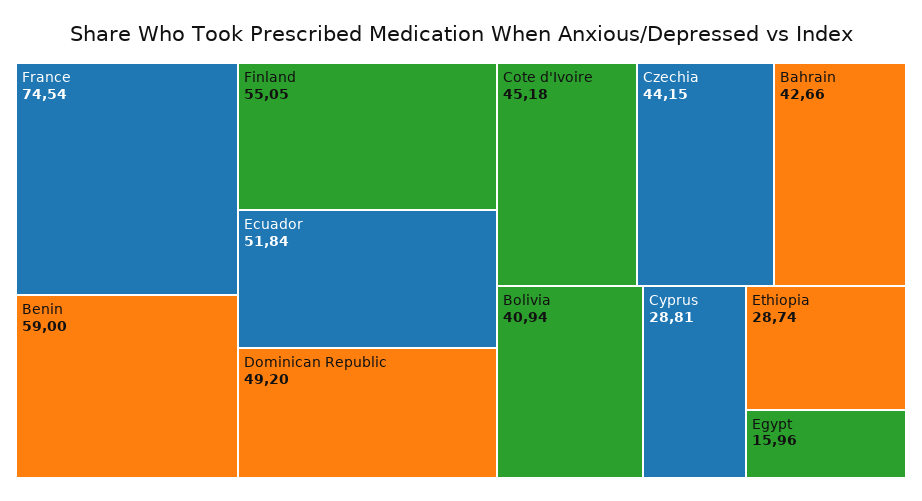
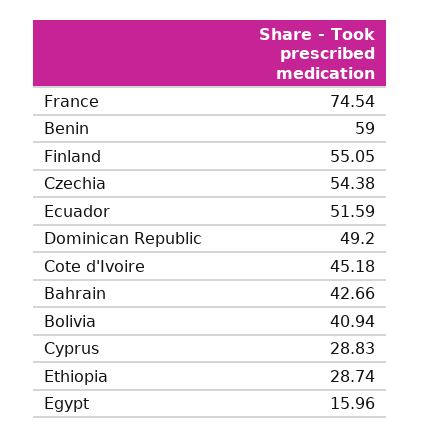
Ecuador: 51.84 -> 51.59
Czechia: 44.15 -> 54.38
Cyprus: 28.81 -> 28.83

